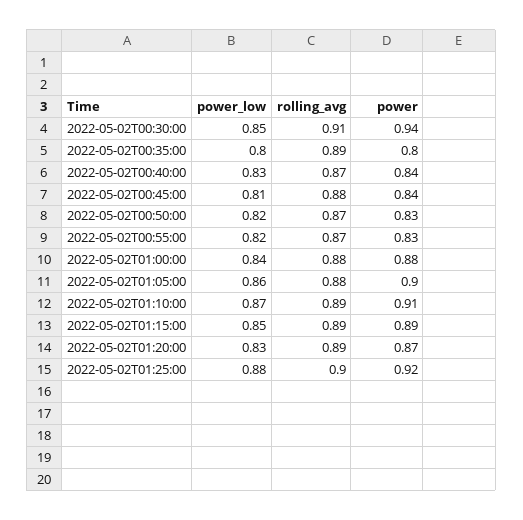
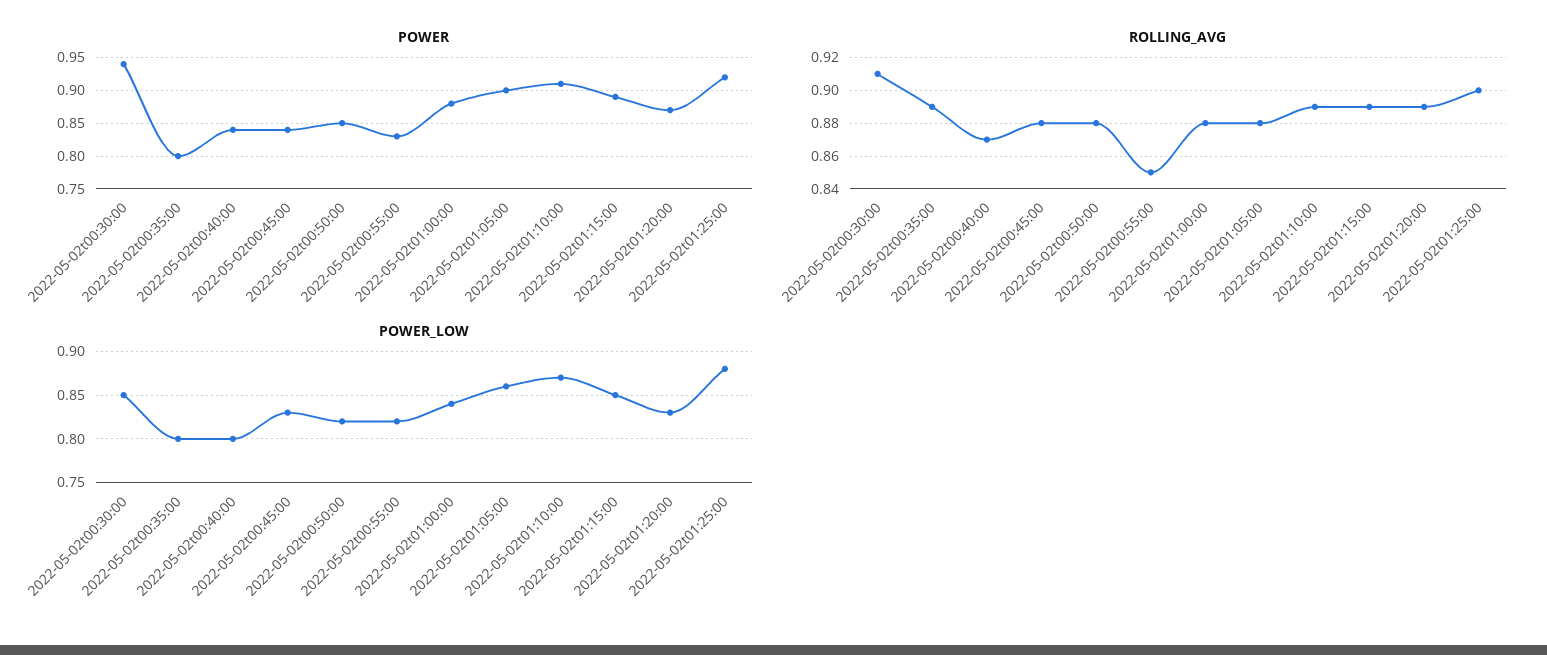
power_low, 2022-05-02T00:40:00: 0.83 -> 0.8
power_low, 2022-05-02T00:45:00: 0.81 -> 0.83
rolling_avg, 2022-05-02T00:50:00: 0.87 -> 0.88
power, 2022-05-02T00:50:00: 0.83 -> 0.85
rolling_avg, 2022-05-02T00:55:00: 0.87 -> 0.85

